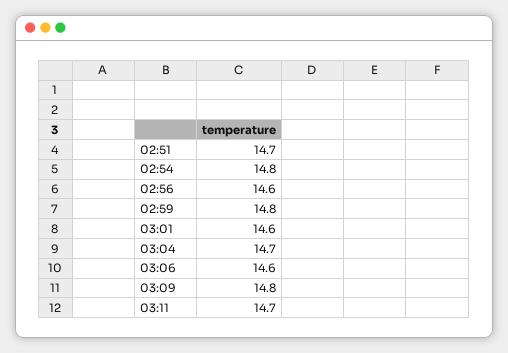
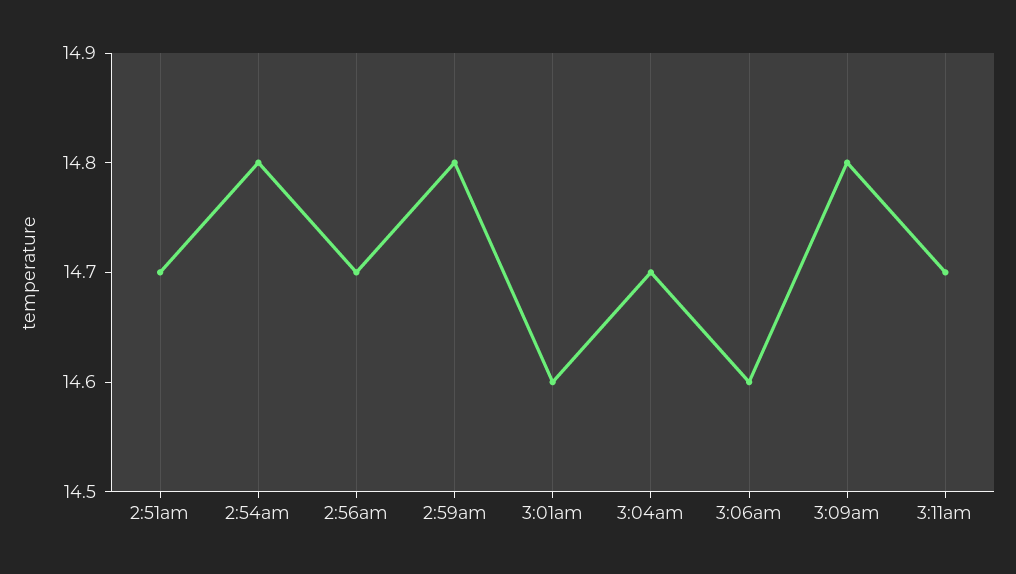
02:56: 14.6 -> 14.7

